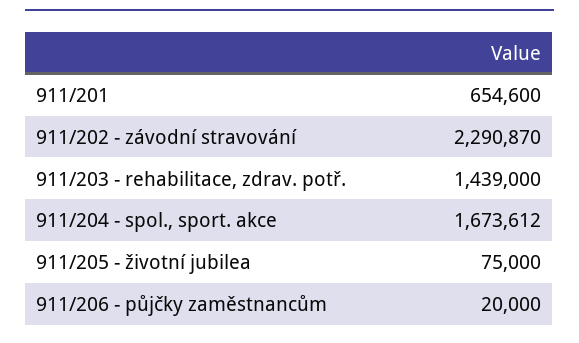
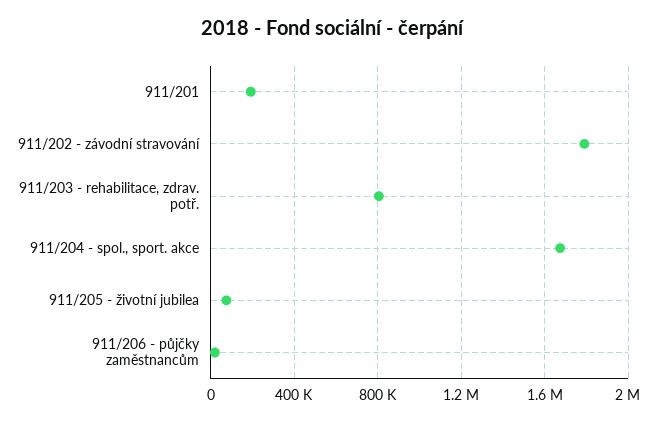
911/201: 654600 -> 200000
911/202 - závodní stravování: 2290870 -> 1800000
911/203 - rehabilitace, zdrav. potř.: 1439000 -> 800000

